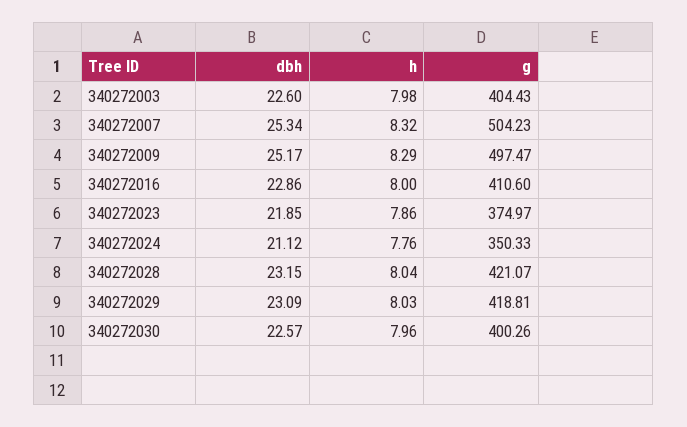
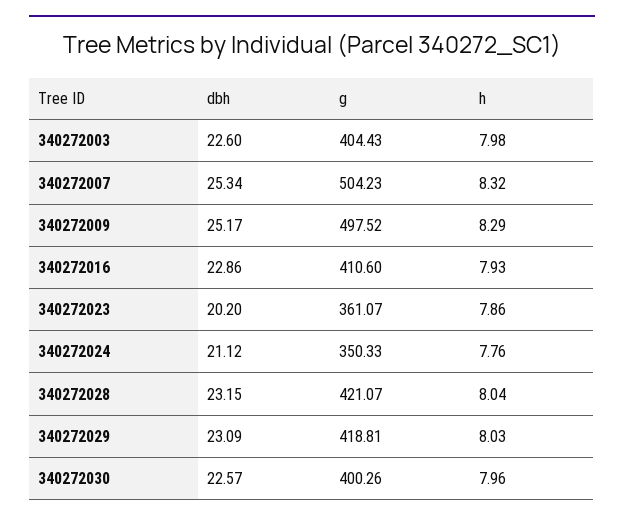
g, 340272009: 497.47 -> 497.52
h, 340272016: 8 -> 7.93
dbh, 340272023: 21.85 -> 20.2
g, 340272023: 374.97 -> 361.07

